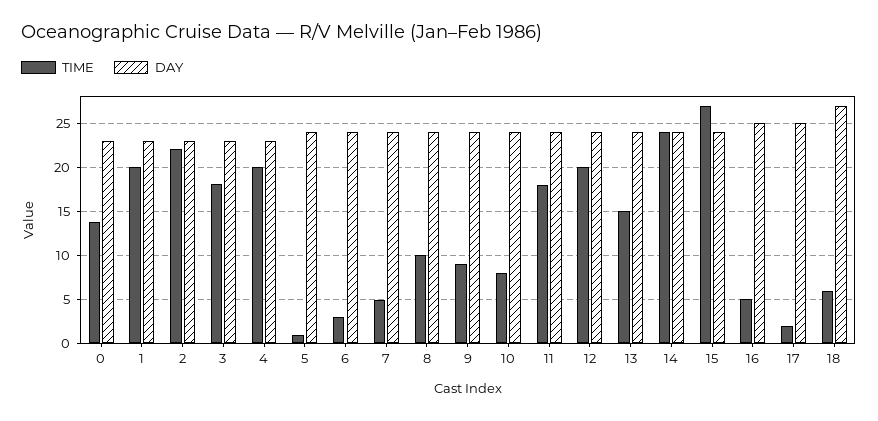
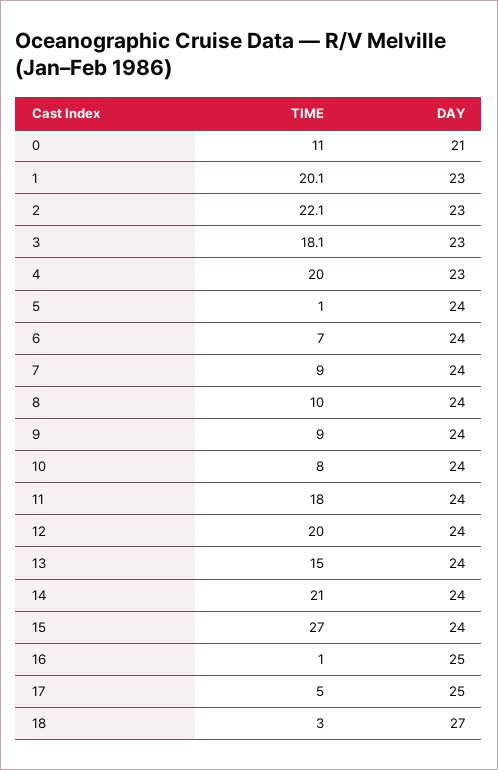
TIME, 0: 14 -> 11
DAY, 0: 23 -> 21
TIME, 6: 3 -> 7
TIME, 7: 5 -> 9
TIME, 14: 24 -> 21
TIME, 16: 5 -> 1
TIME, 17: 2 -> 5
TIME, 18: 6 -> 3

